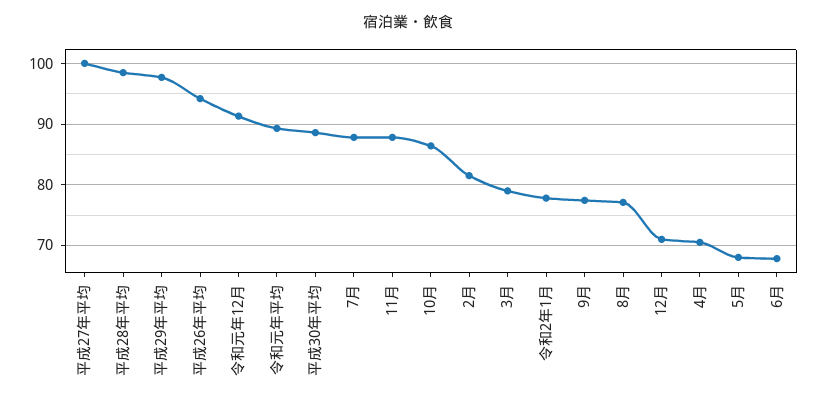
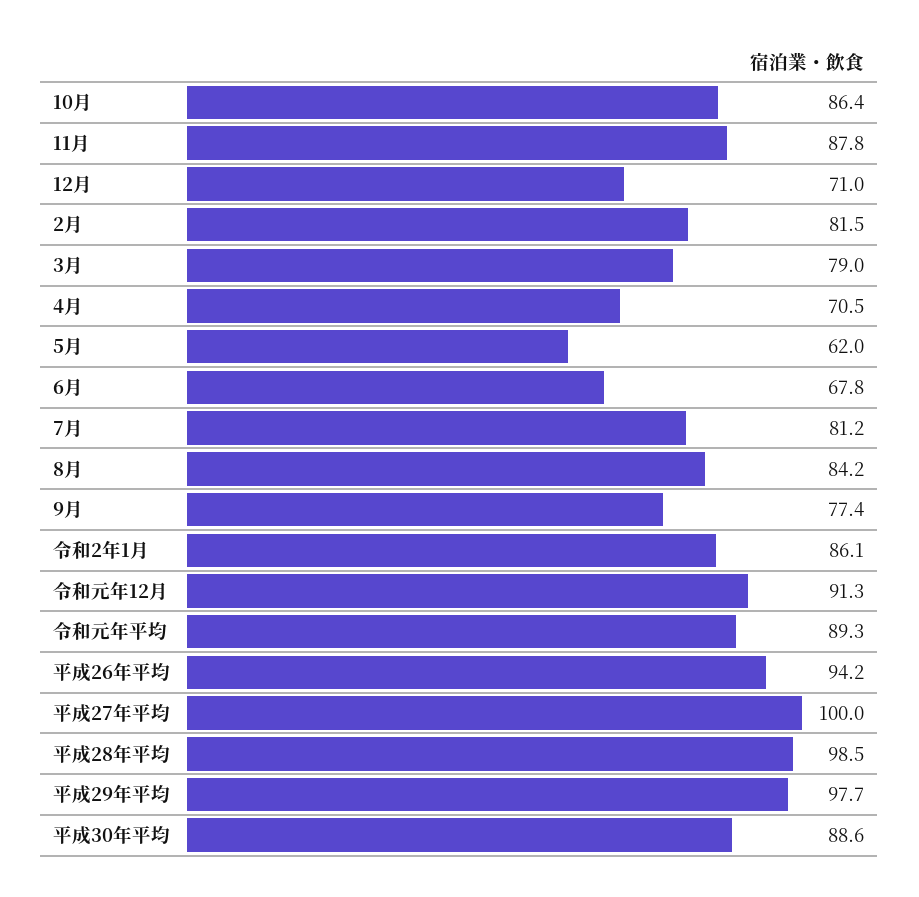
7月: 88 -> 81.2
令和2年1月: 78 -> 86.1
8月: 77 -> 84.2
5月: 68 -> 62

